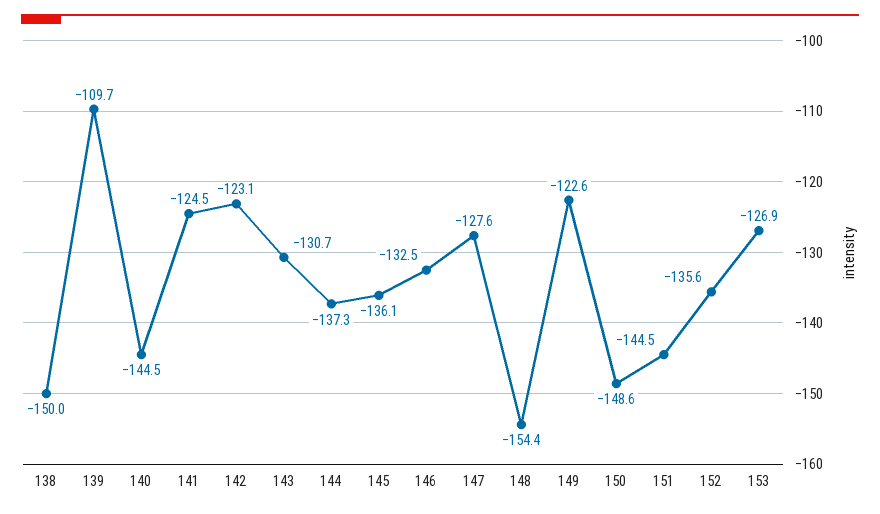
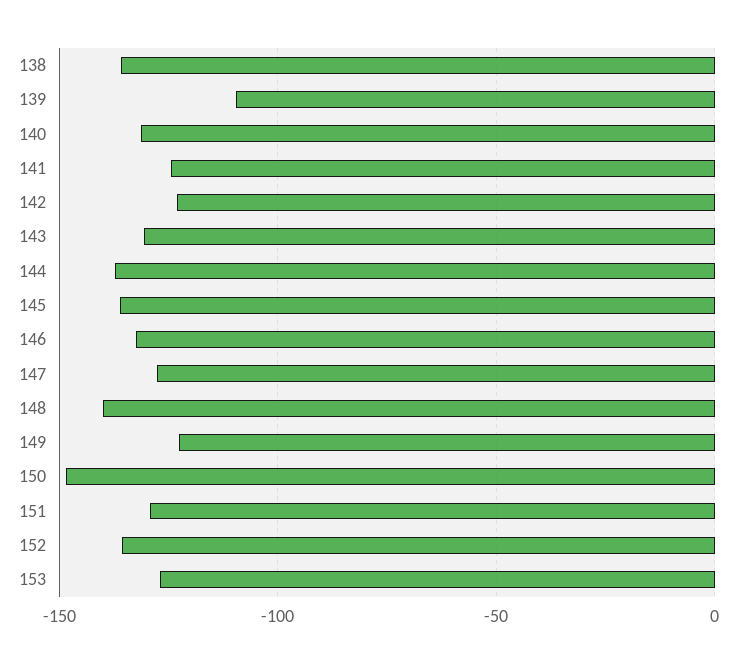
138: -150 -> -135
140: -144.5 -> -130
148: -154.4 -> -140
151: -144.5 -> -130

